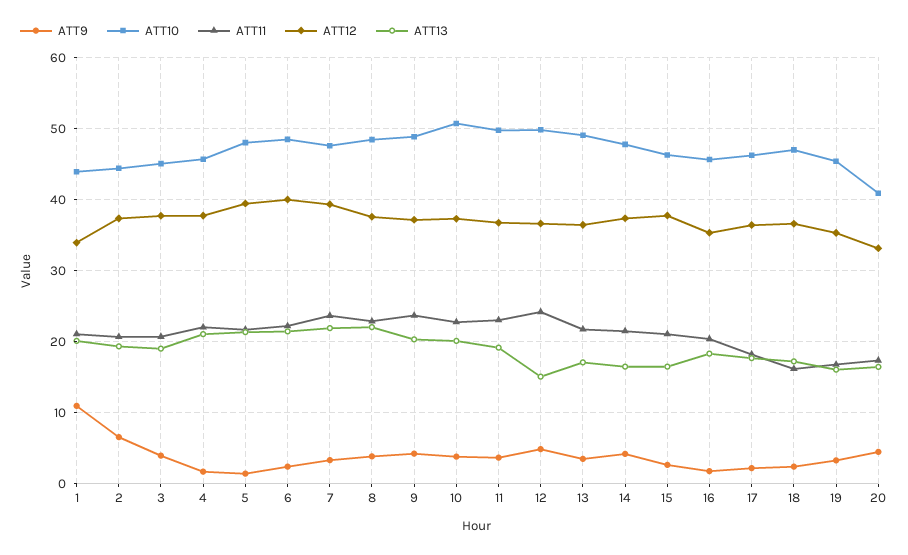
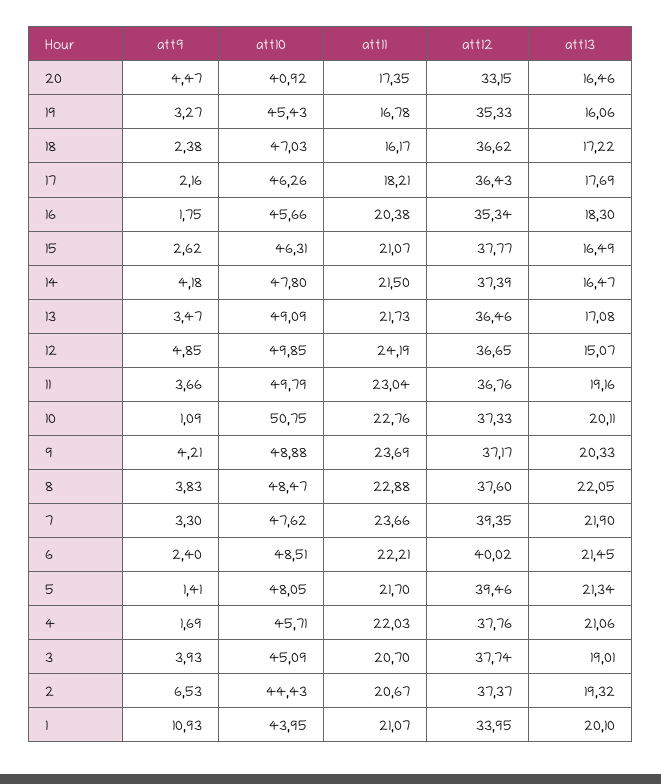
ATT9, 10: 4 -> 1.09

